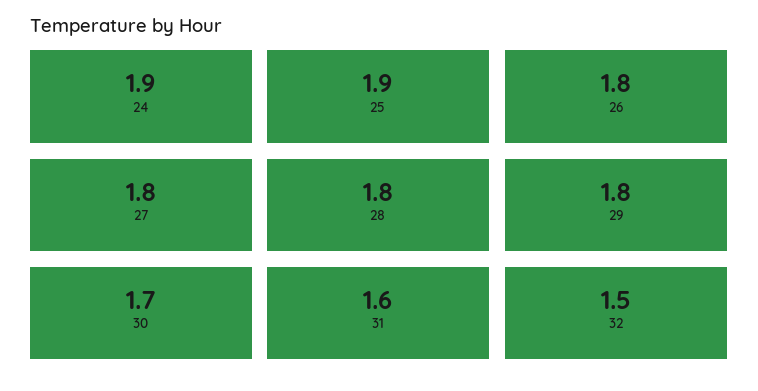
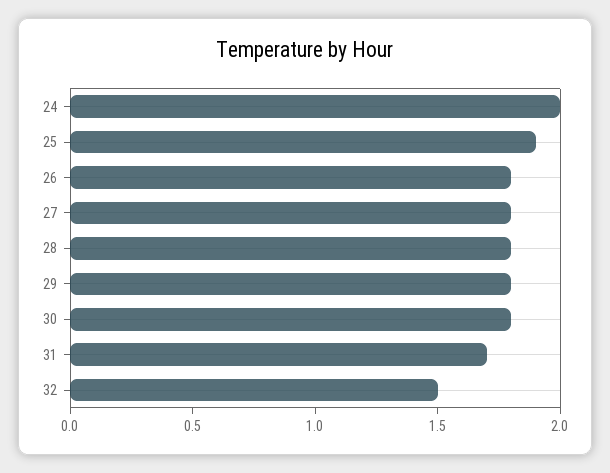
24: 1.9 -> 2
30: 1.7 -> 1.8
31: 1.6 -> 1.7

